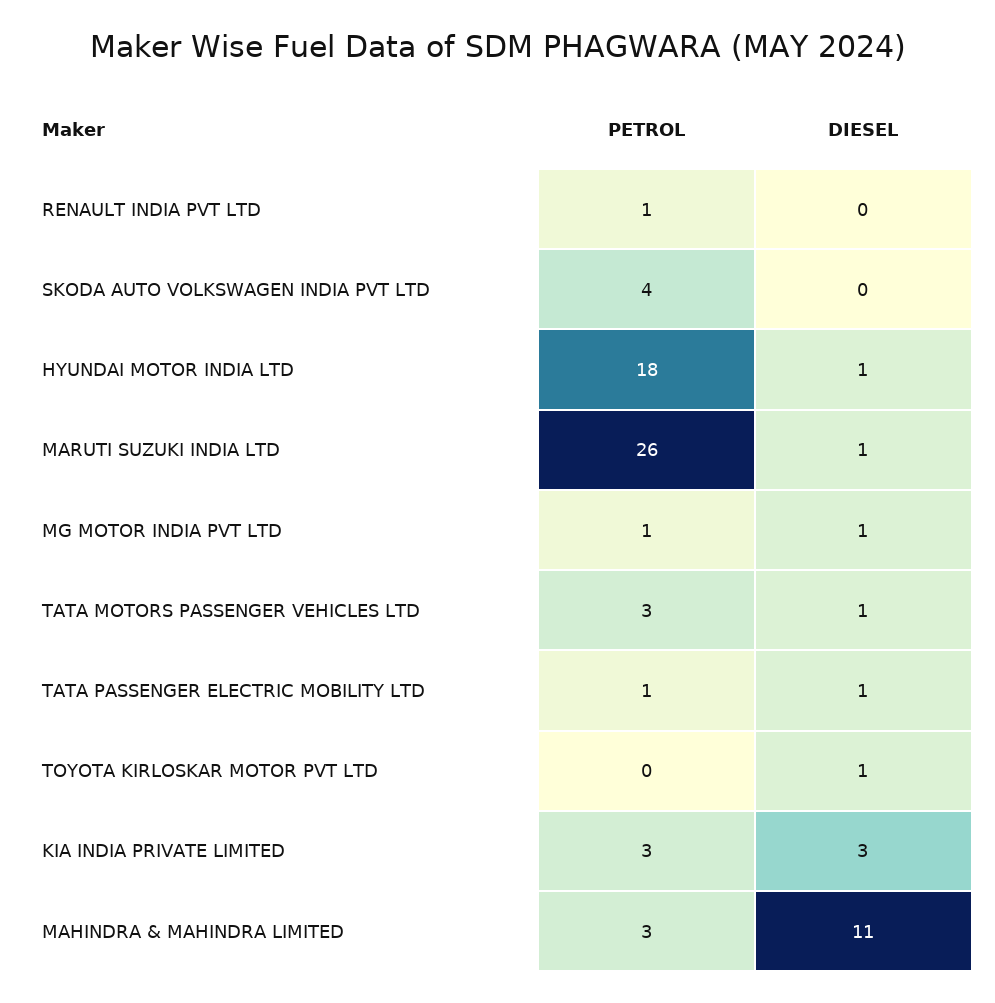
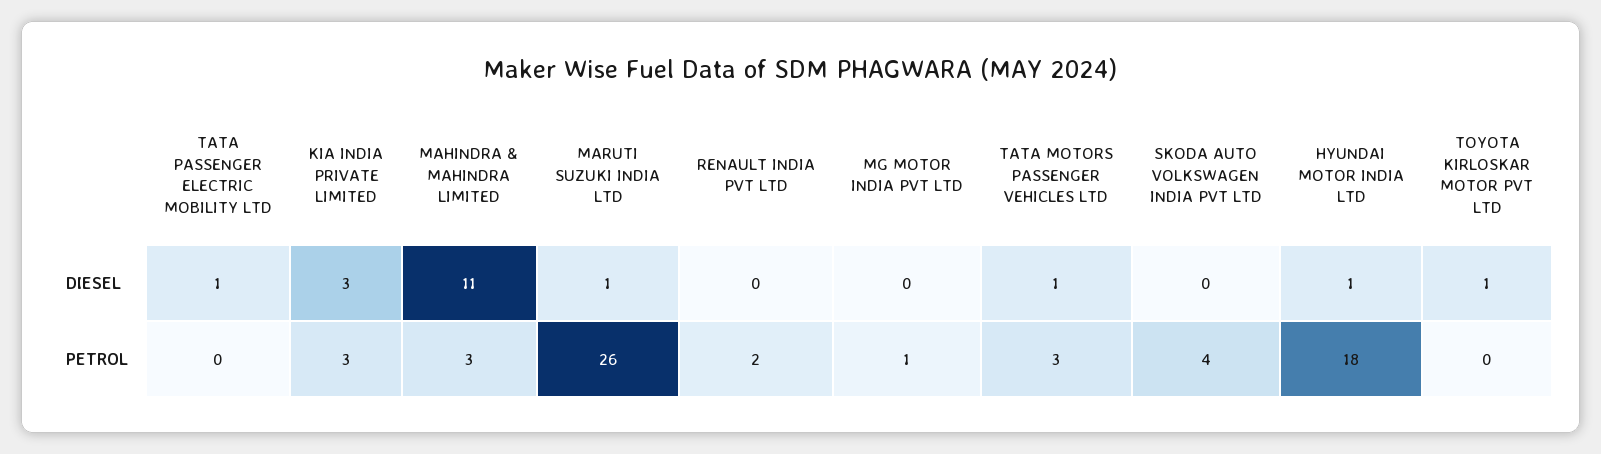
PETROL, RENAULT INDIA PVT LTD: 1 -> 2
DIESEL, MG MOTOR INDIA PVT LTD: 1 -> 0
PETROL, TATA PASSENGER ELECTRIC MOBILITY LTD: 1 -> 0

